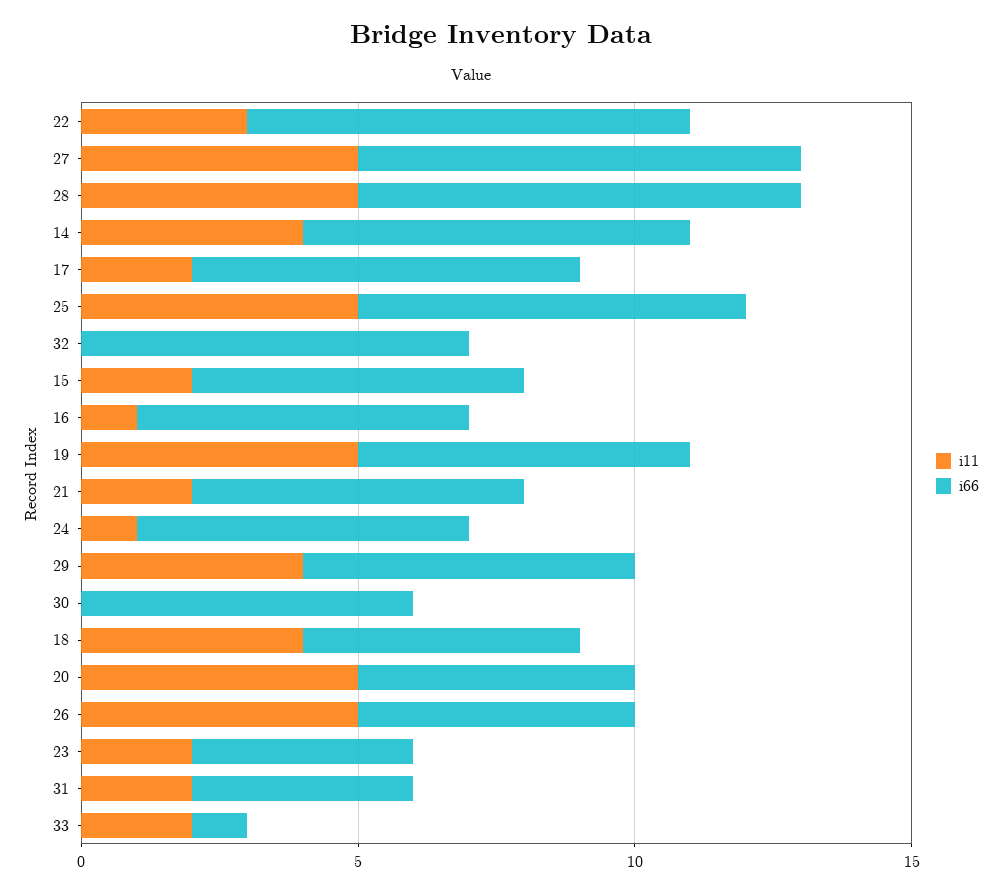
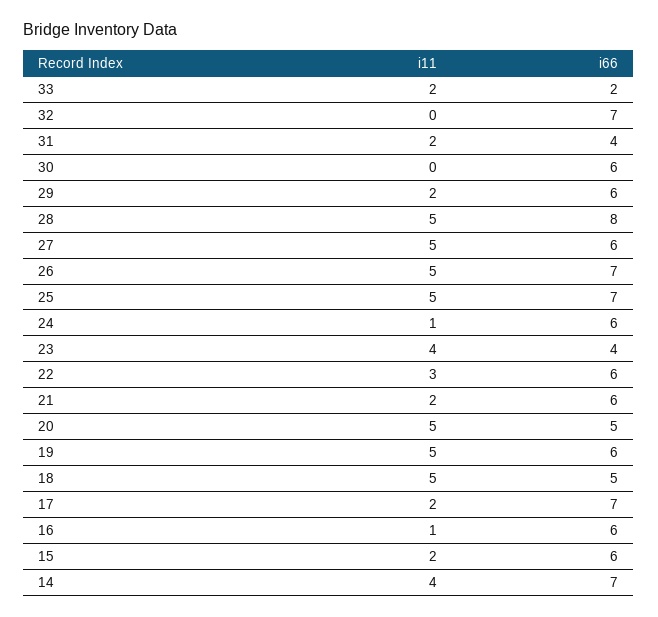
i66, 22: 8 -> 6
i66, 27: 8 -> 6
i11, 29: 4 -> 2
i11, 18: 4 -> 5
i66, 26: 5 -> 7
i11, 23: 2 -> 4
i66, 33: 1 -> 2

